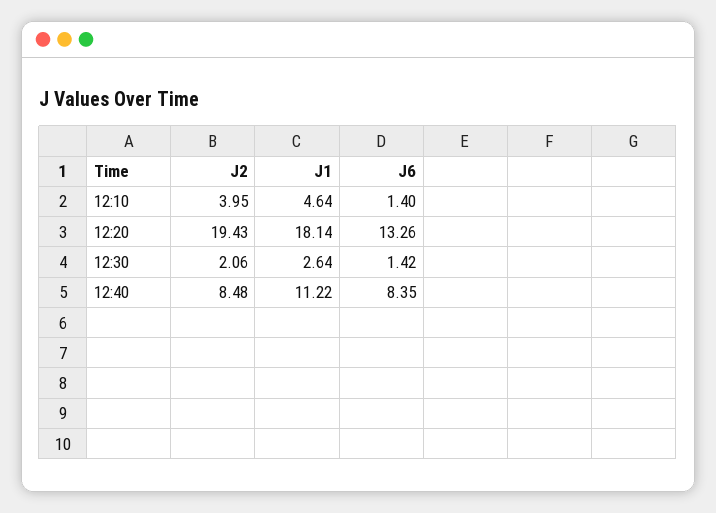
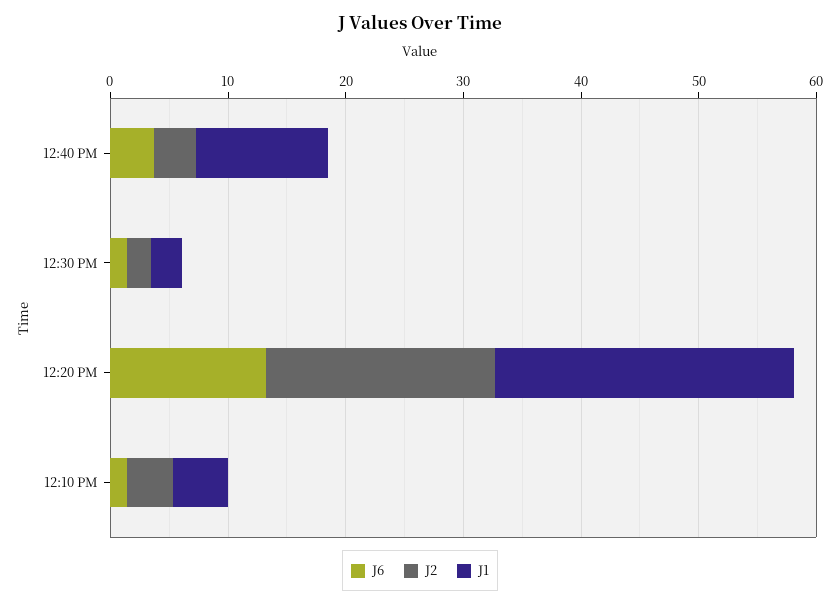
J1, 12:20: 18.14 -> 26
J2, 12:40: 8.48 -> 4
J6, 12:40: 8.35 -> 4

